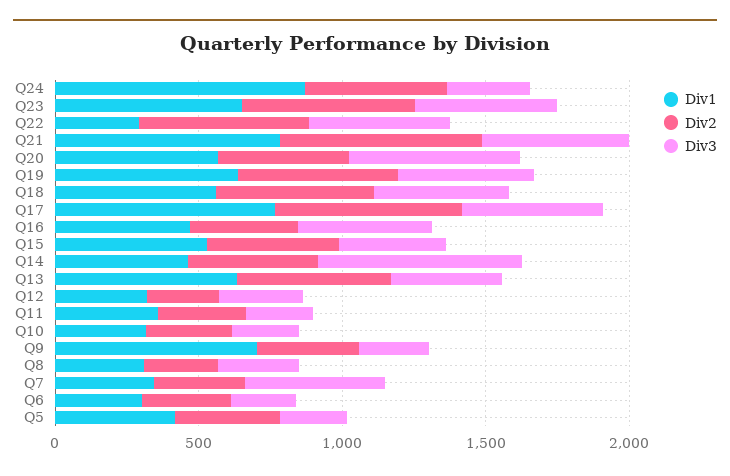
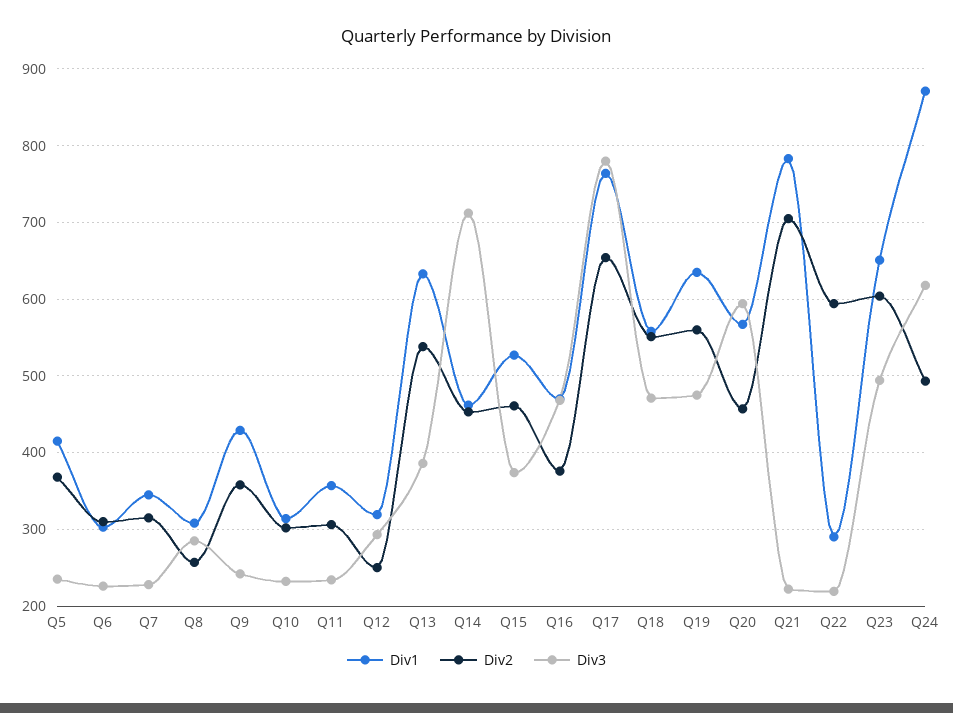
Div3, Q24: 300 -> 620
Div3, Q22: 500 -> 220
Div3, Q21: 500 -> 220
Div3, Q17: 500 -> 780
Div1, Q9: 700 -> 430
Div3, Q7: 500 -> 230

